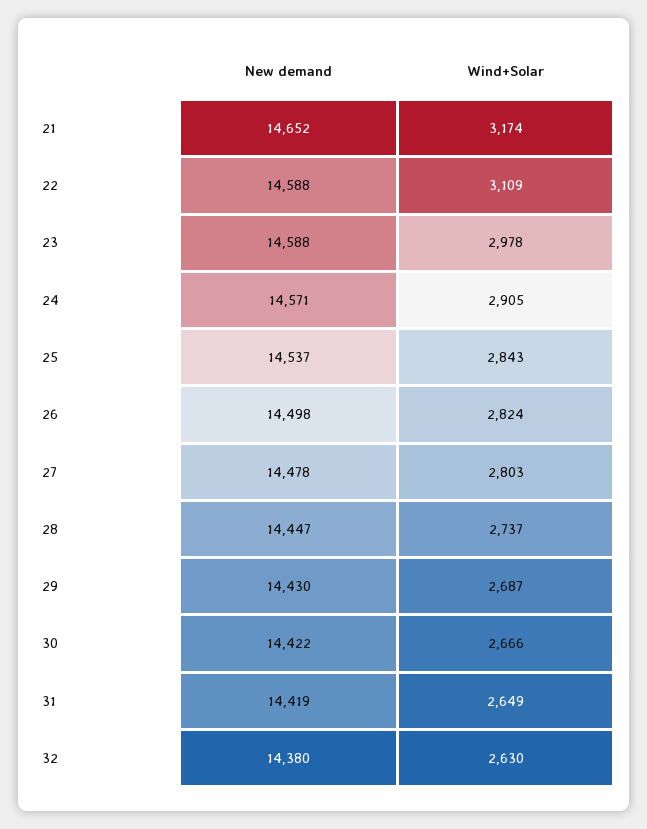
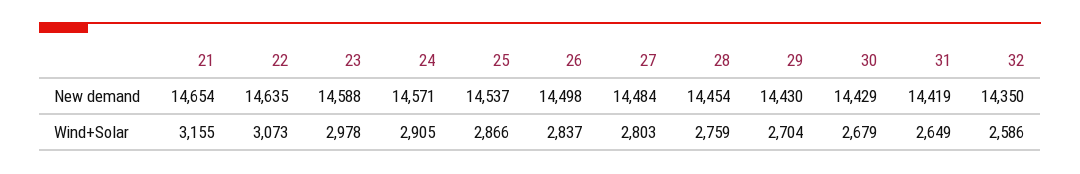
New demand, 21: 14652 -> 14654
Wind+Solar, 21: 3174 -> 3155
New demand, 22: 14588 -> 14635
Wind+Solar, 22: 3109 -> 3073
Wind+Solar, 25: 2843 -> 2866
Wind+Solar, 26: 2824 -> 2837
New demand, 27: 14478 -> 14484
New demand, 28: 14447 -> 14454
Wind+Solar, 28: 2737 -> 2759
Wind+Solar, 29: 2687 -> 2704
New demand, 30: 14422 -> 14429
Wind+Solar, 30: 2666 -> 2679
New demand, 32: 14380 -> 14350
Wind+Solar, 32: 2630 -> 2586

